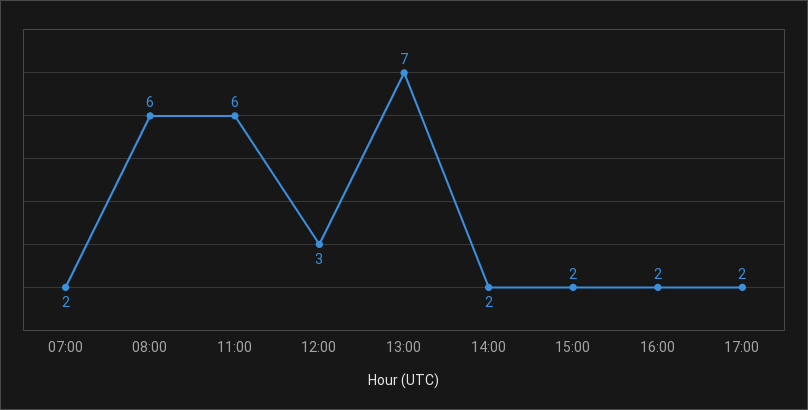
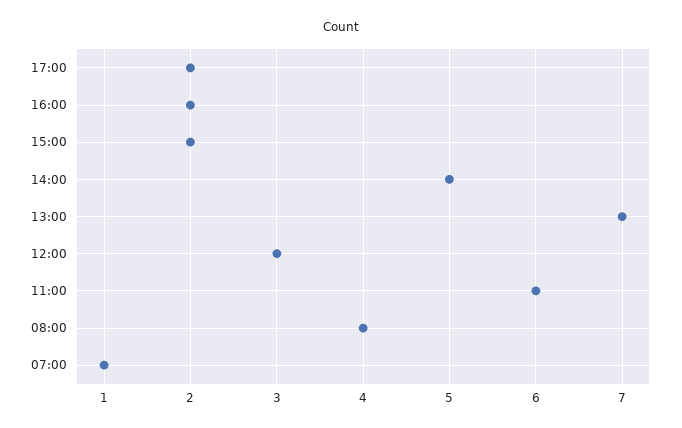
07:00: 2 -> 1
08:00: 6 -> 4
14:00: 2 -> 5

